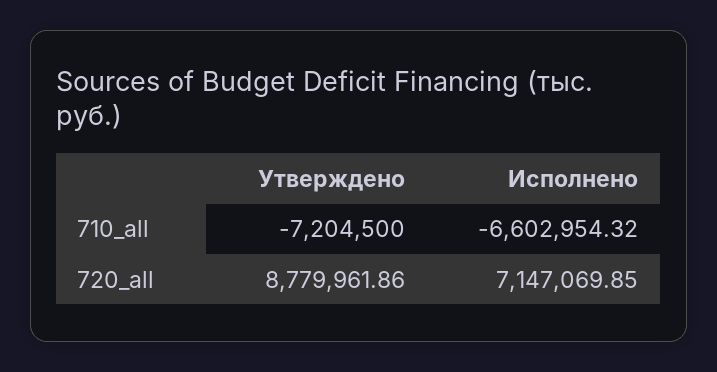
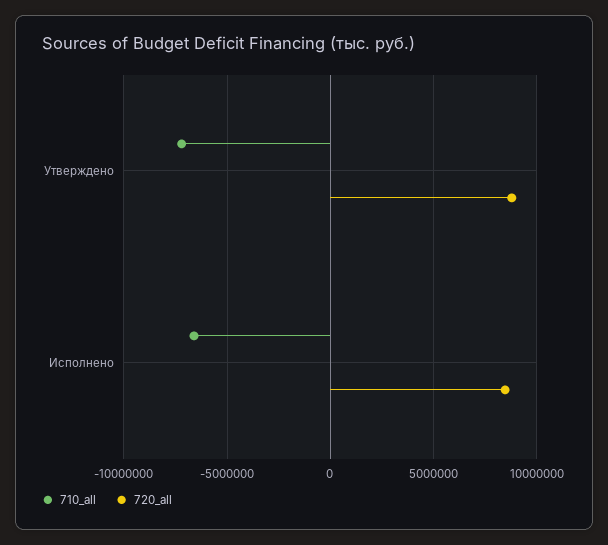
720_all, Исполнено: 7147069.85 -> 8500000

